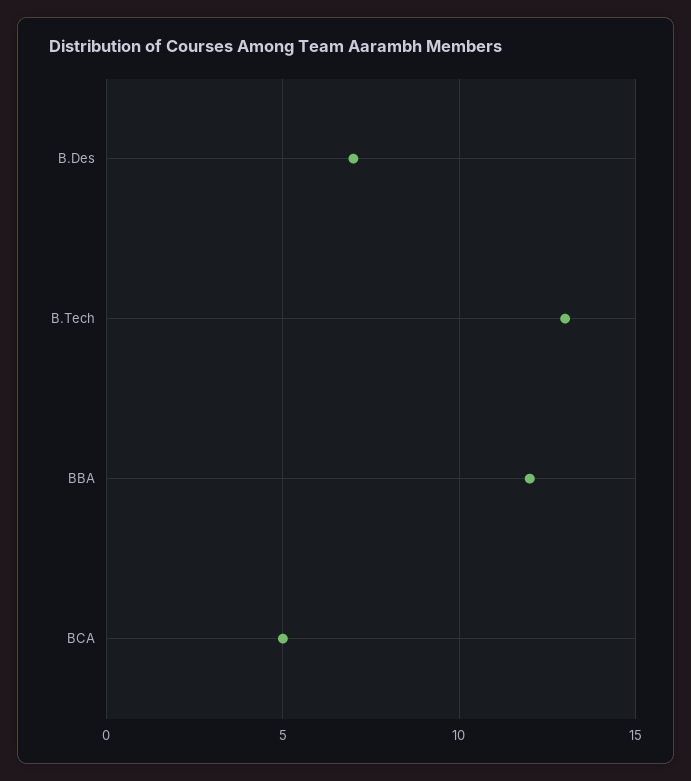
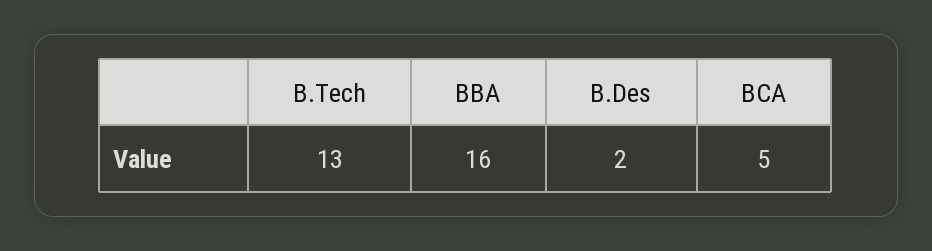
B.Des: 7 -> 2
BBA: 12 -> 16

